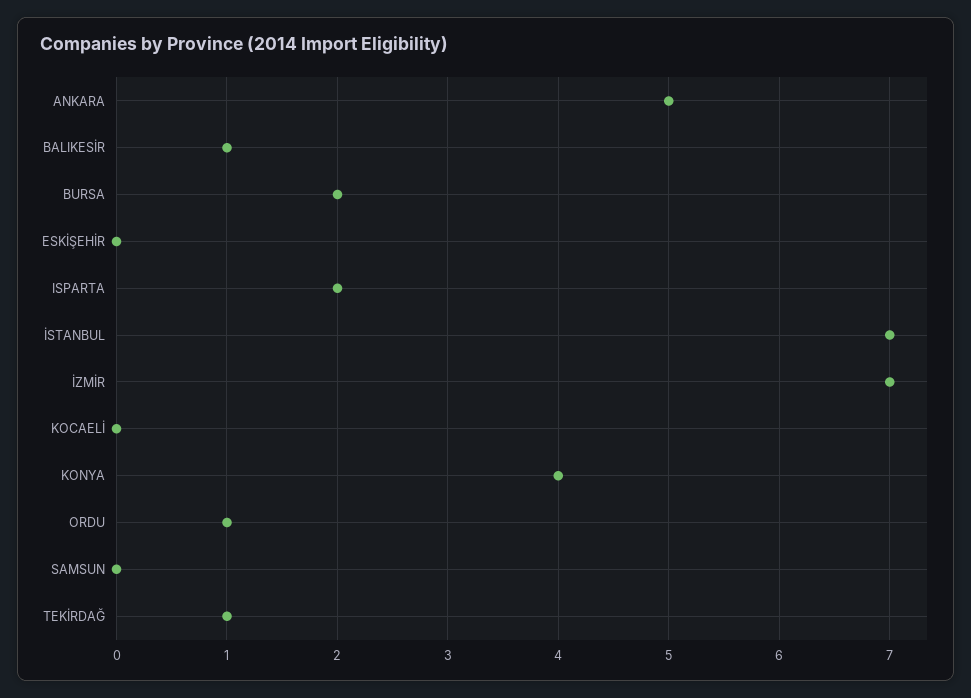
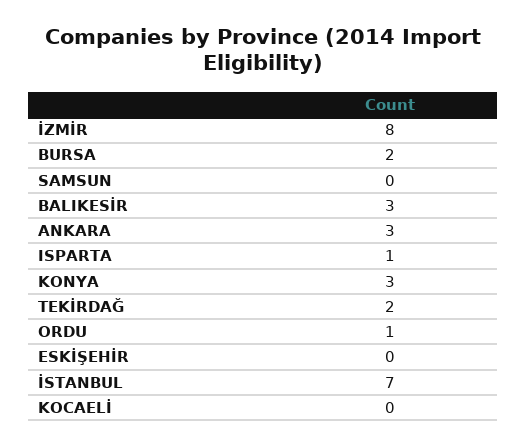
ANKARA: 5 -> 3
BALIKESİR: 1 -> 3
ISPARTA: 2 -> 1
İZMİR: 7 -> 8
KONYA: 4 -> 3
TEKİRDAĞ: 1 -> 2

